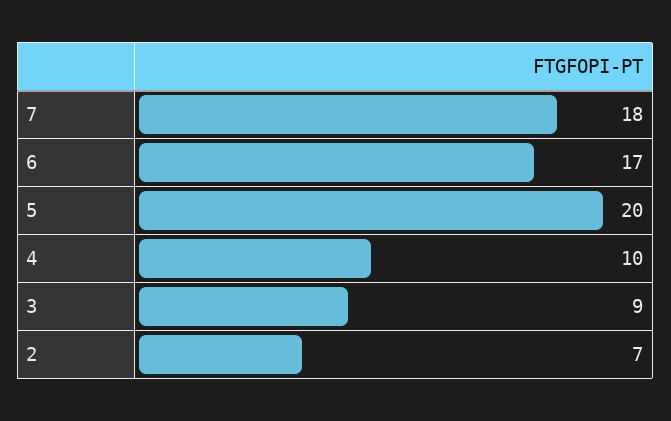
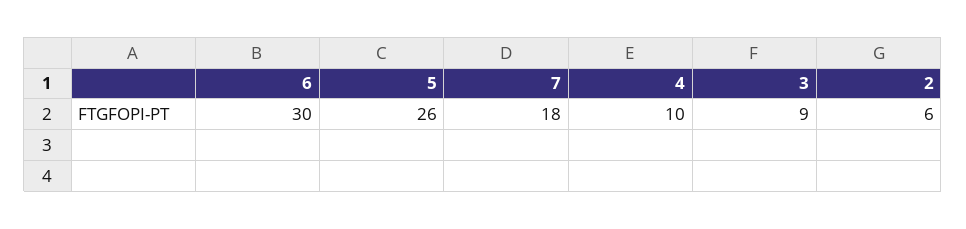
6: 17 -> 30
5: 20 -> 26
2: 7 -> 6

